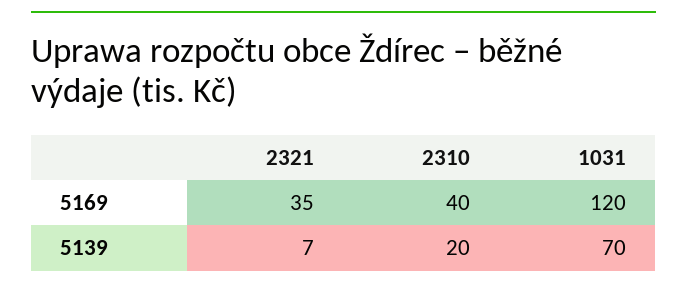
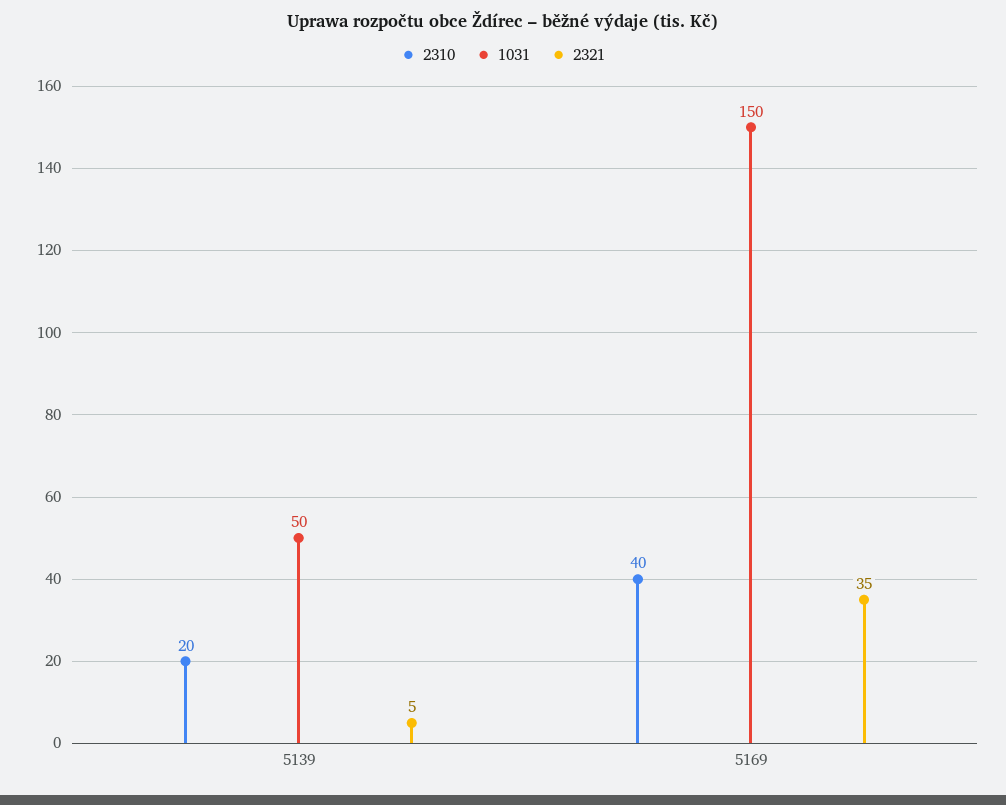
1031, 5169: 120 -> 150
2321, 5139: 7 -> 5
1031, 5139: 70 -> 50

